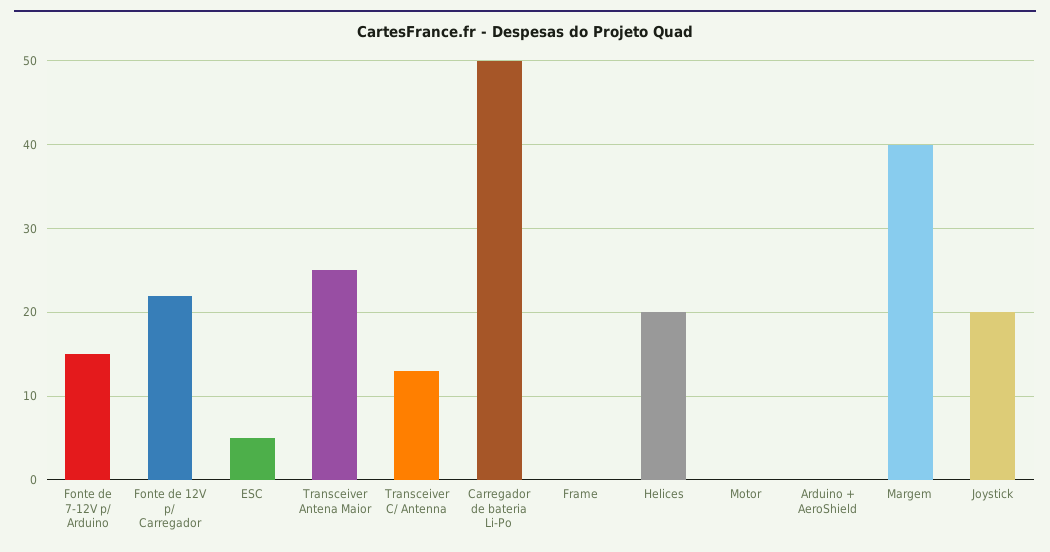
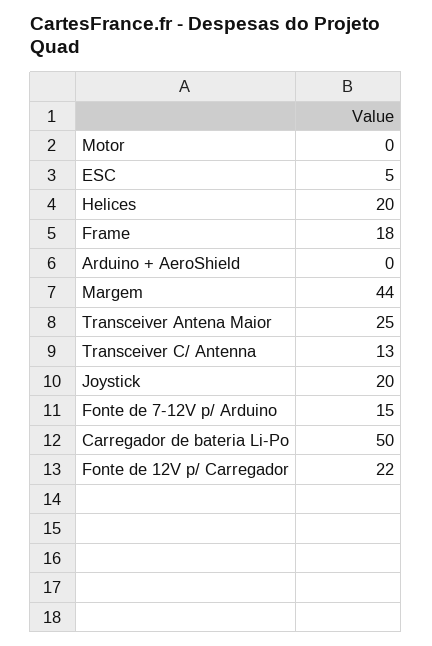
Frame: 0 -> 18
Margem: 40 -> 44

